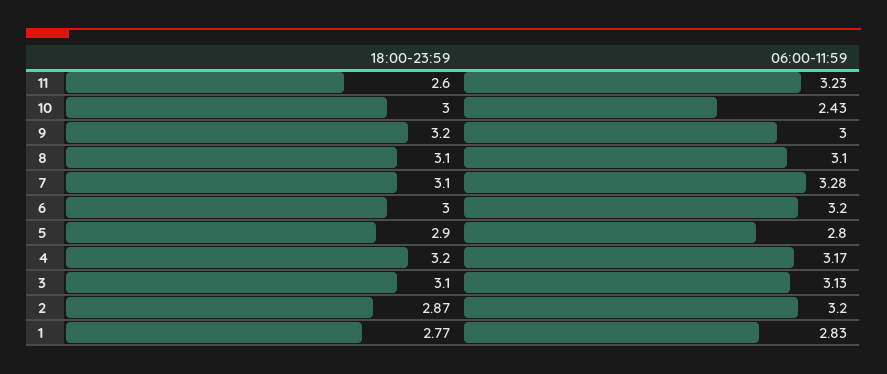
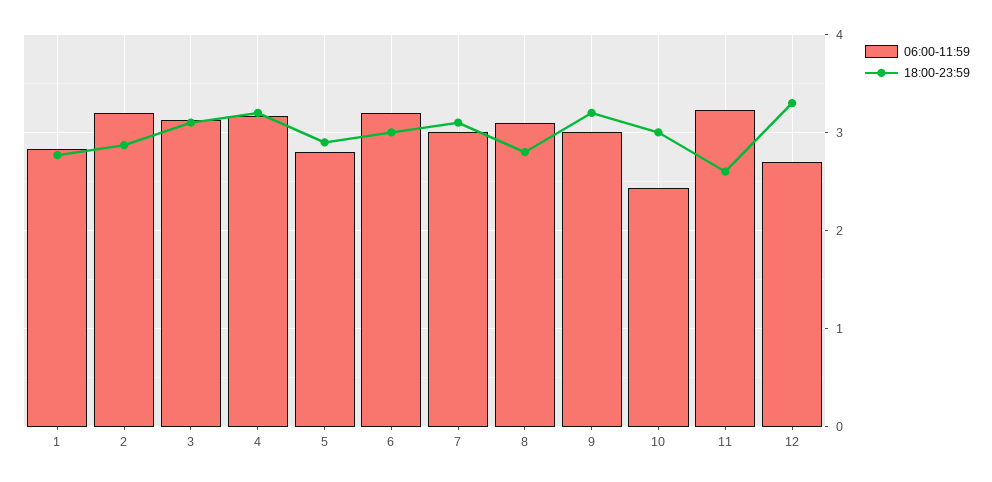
18:00-23:59, 8: 3.1 -> 2.8
06:00-11:59, 7: 3.28 -> 3
06:00-11:59, 12: none -> 2.7
18:00-23:59, 12: none -> 3.3

